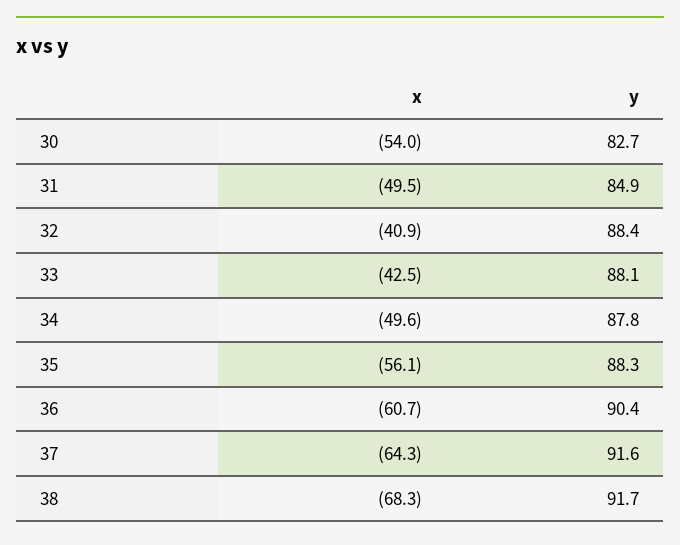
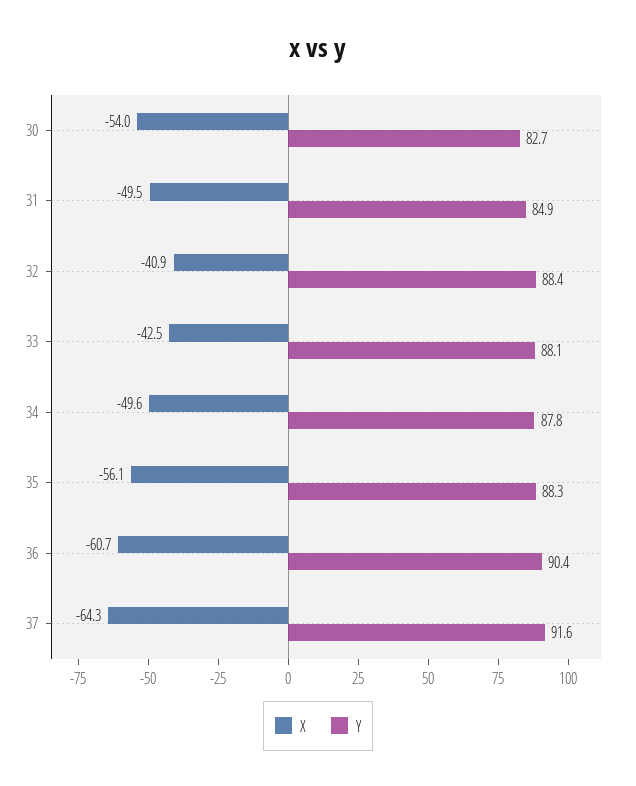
x, 38: -68.3 -> none
y, 38: 91.7 -> none

